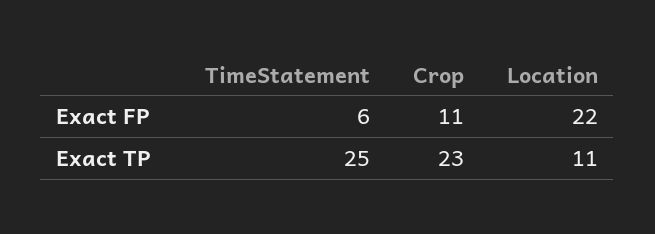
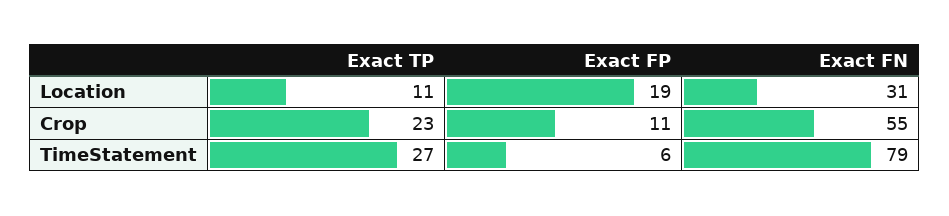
Location, Exact FP: 22 -> 19
TimeStatement, Exact TP: 25 -> 27
Location, Exact FN: none -> 31
Crop, Exact FN: none -> 55
TimeStatement, Exact FN: none -> 79

